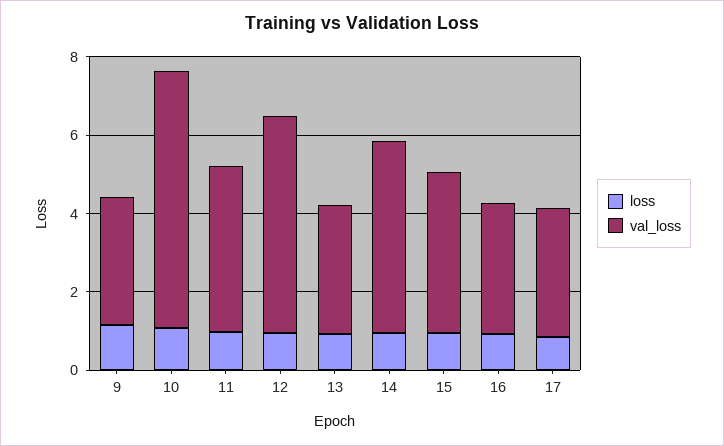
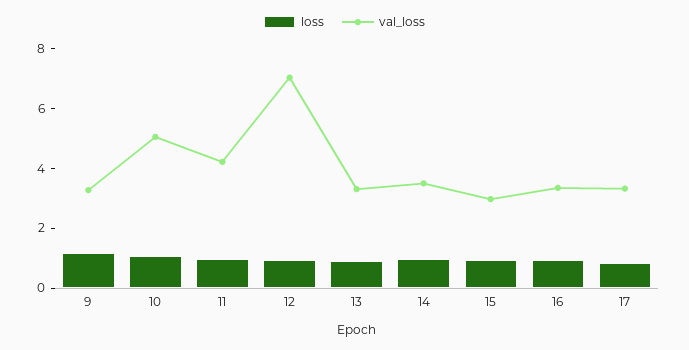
val_loss, 10: 6.5 -> 5
val_loss, 12: 5.5 -> 7
val_loss, 14: 5 -> 3.5
val_loss, 15: 4 -> 3

